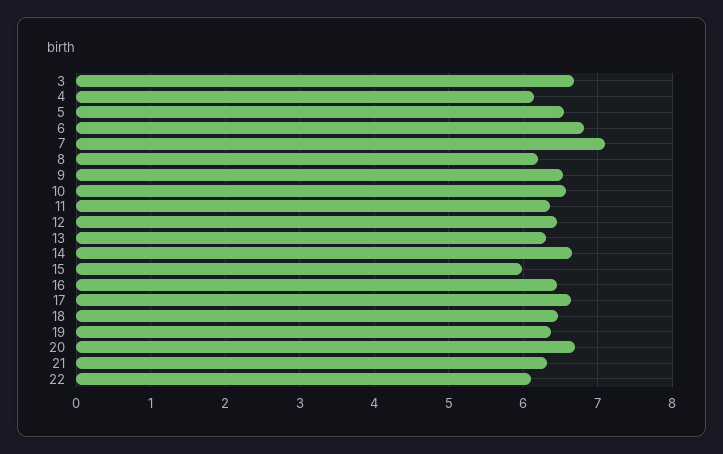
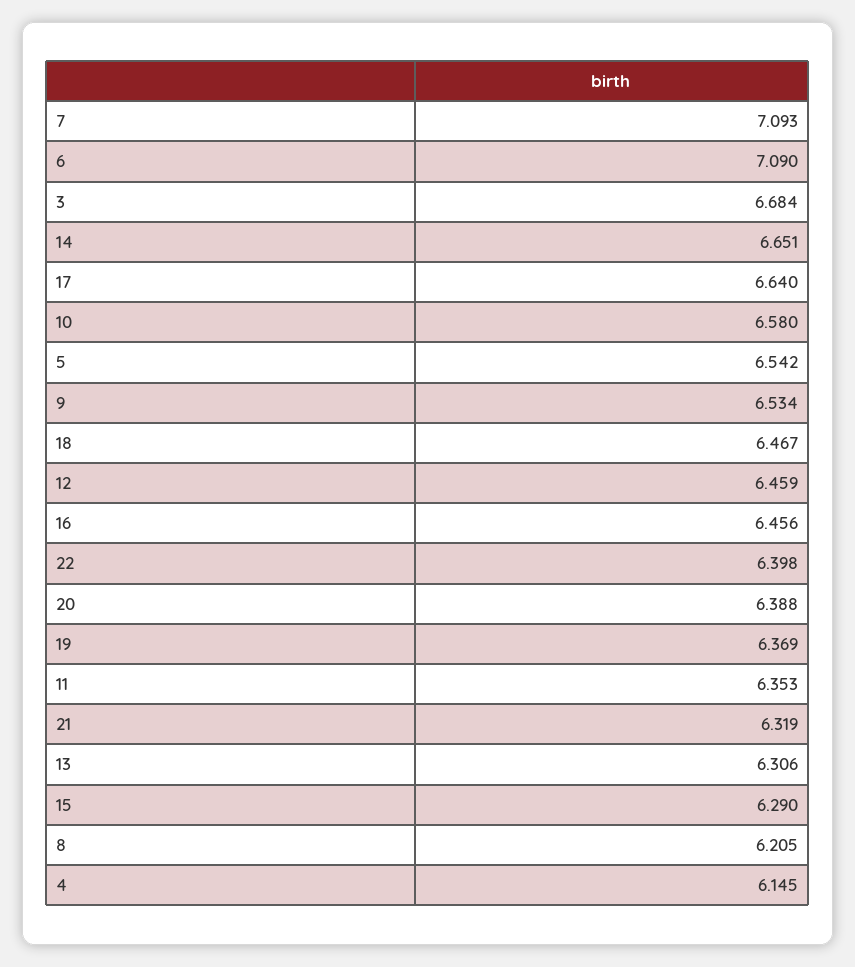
6: 6.8 -> 7.09
15: 6 -> 6.29
20: 6.7 -> 6.388
22: 6.1 -> 6.398

